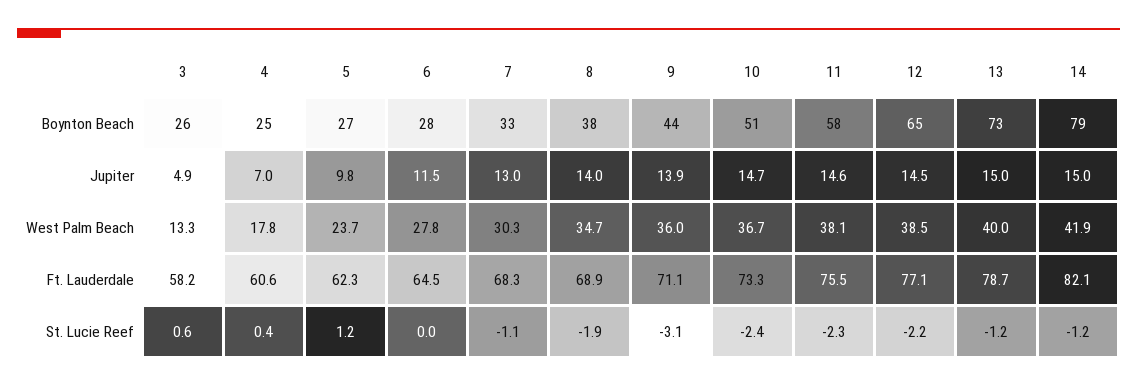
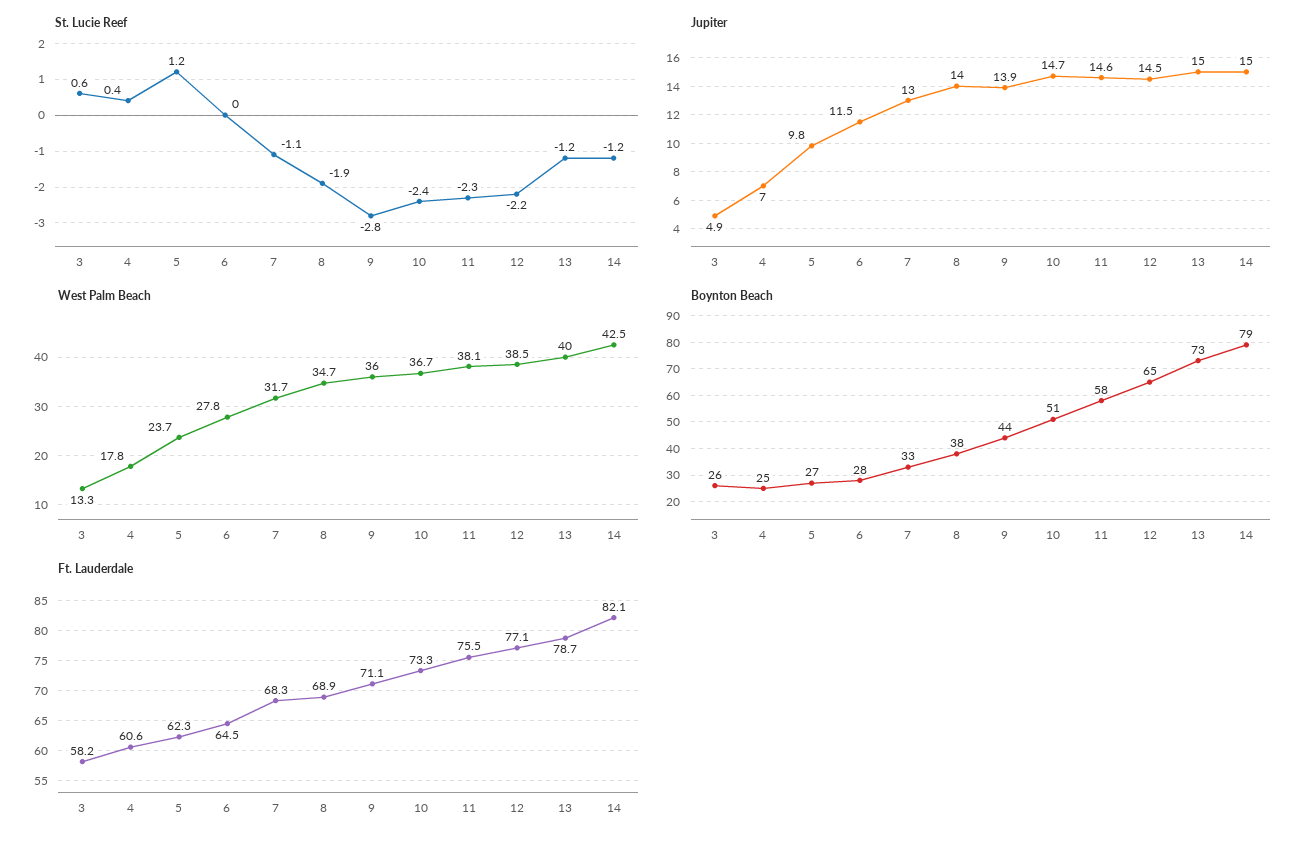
West Palm Beach, 7: 30.3 -> 31.7
West Palm Beach, 14: 41.9 -> 42.5
St. Lucie Reef, 9: -3.1 -> -2.8

